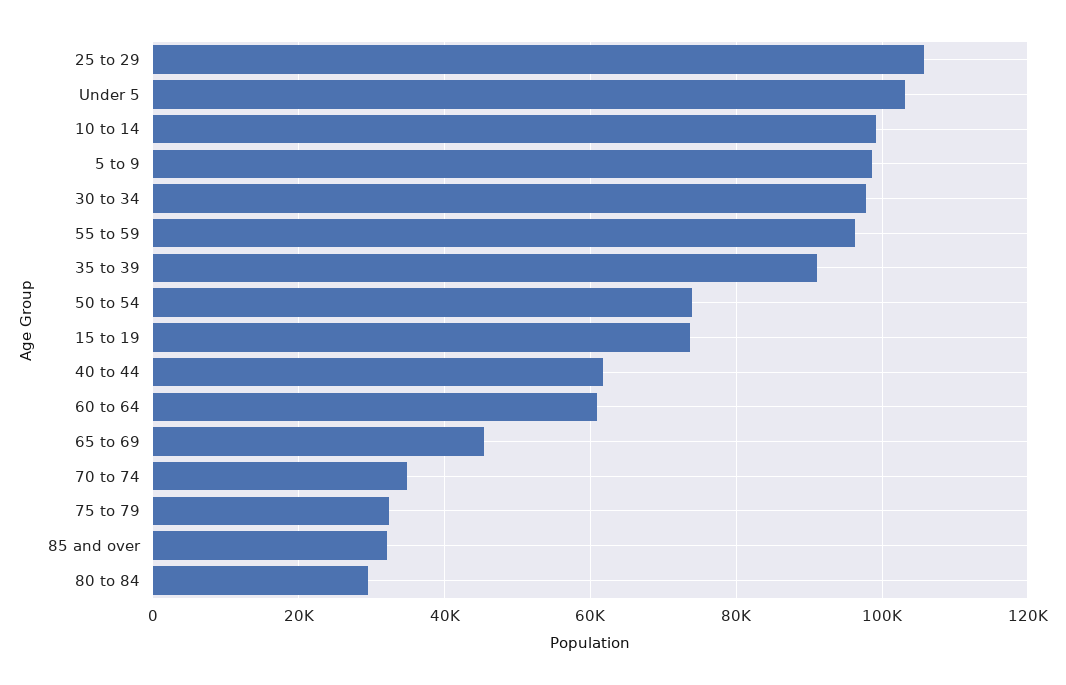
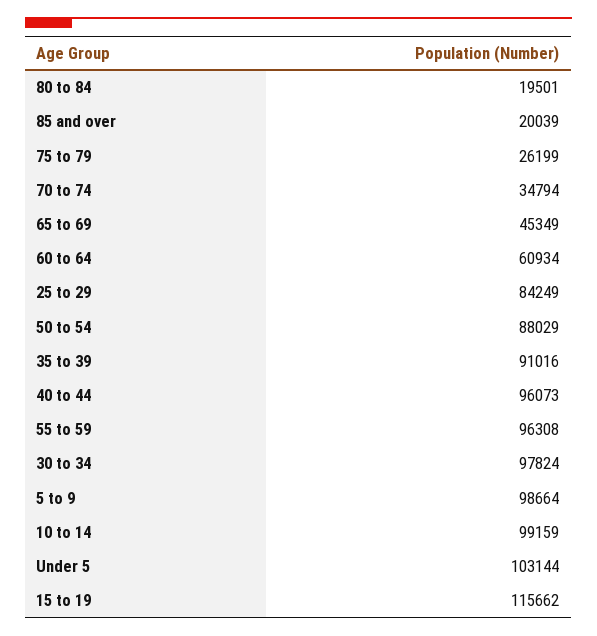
25 to 29: 106000 -> 84249
50 to 54: 74000 -> 88029
15 to 19: 74000 -> 115662
40 to 44: 62000 -> 96073
75 to 79: 32000 -> 26199
85 and over: 32000 -> 20039
80 to 84: 30000 -> 19501

